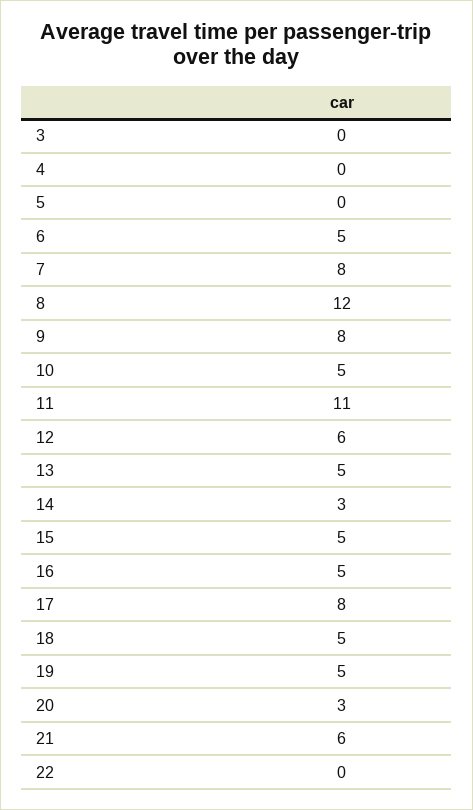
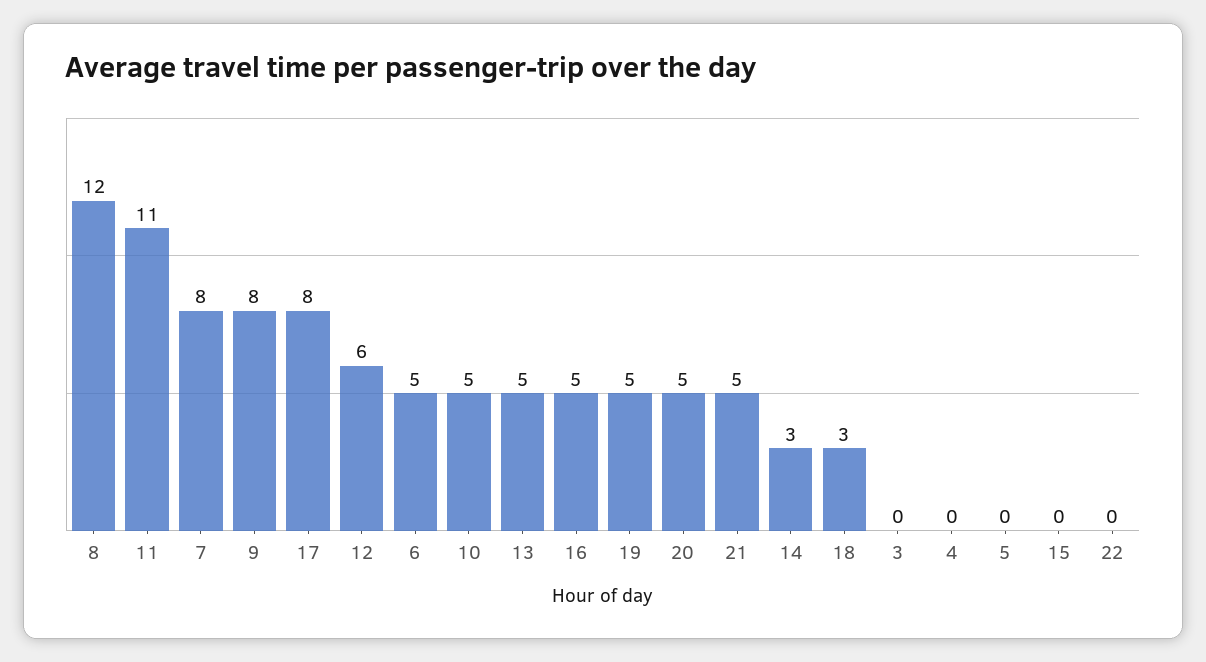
15: 5 -> 0
18: 5 -> 3
20: 3 -> 5
21: 6 -> 5

